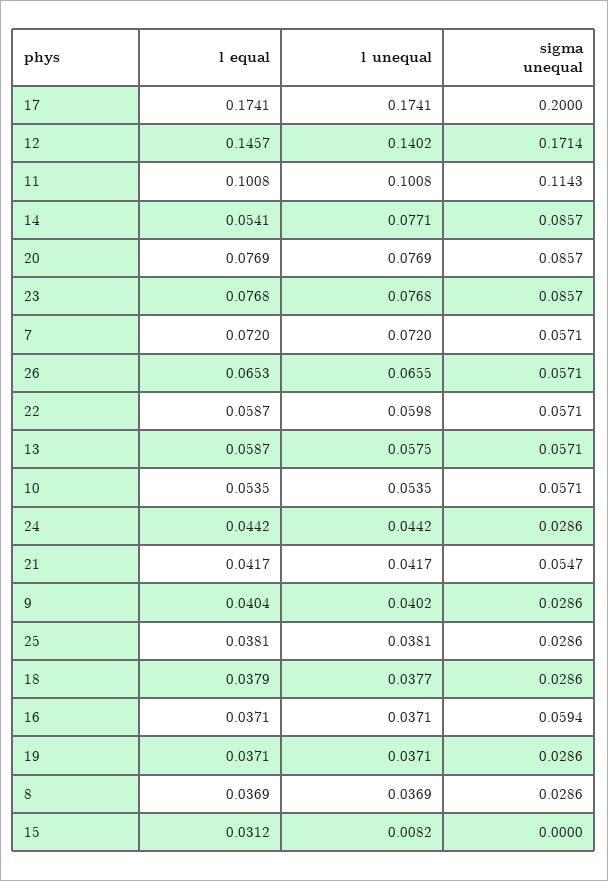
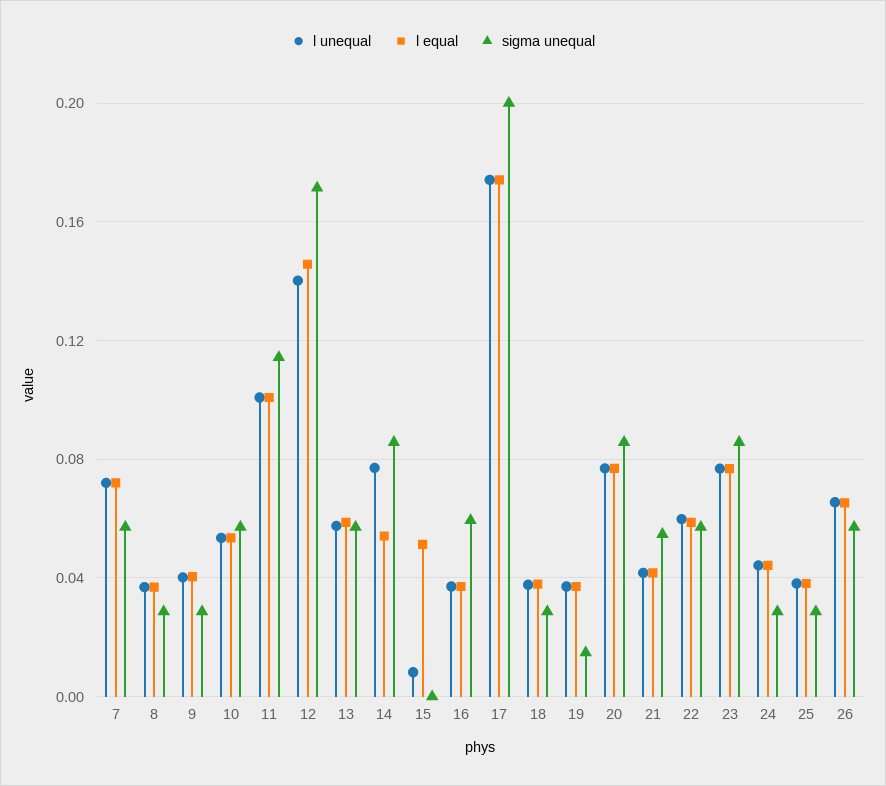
sigma unequal, 19: 0.0286 -> 0.015
l equal, 15: 0.0312 -> 0.05

